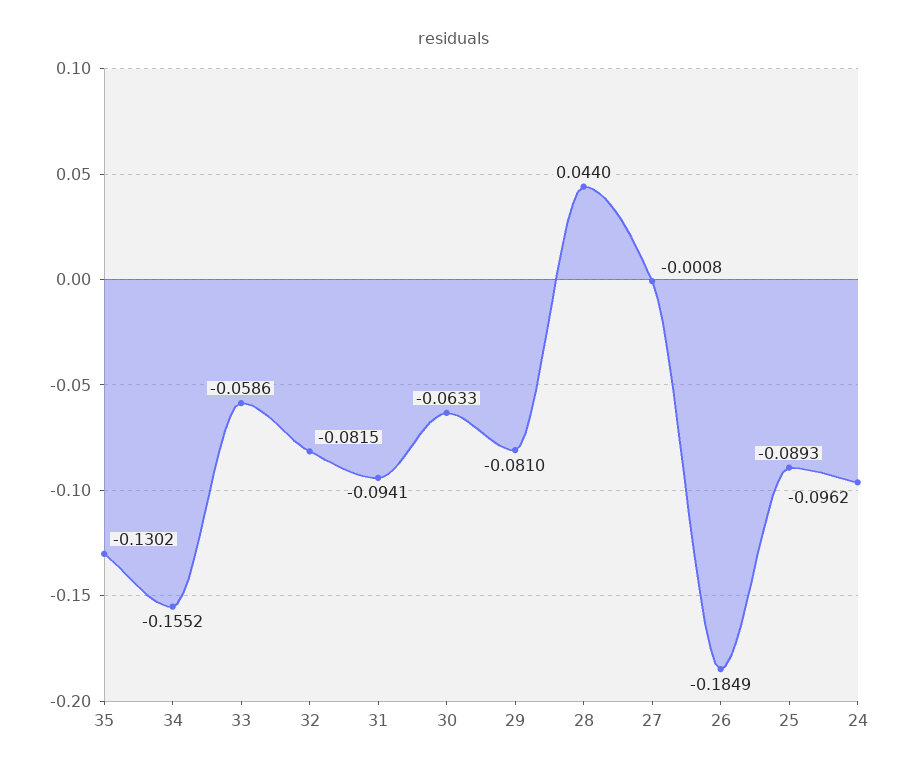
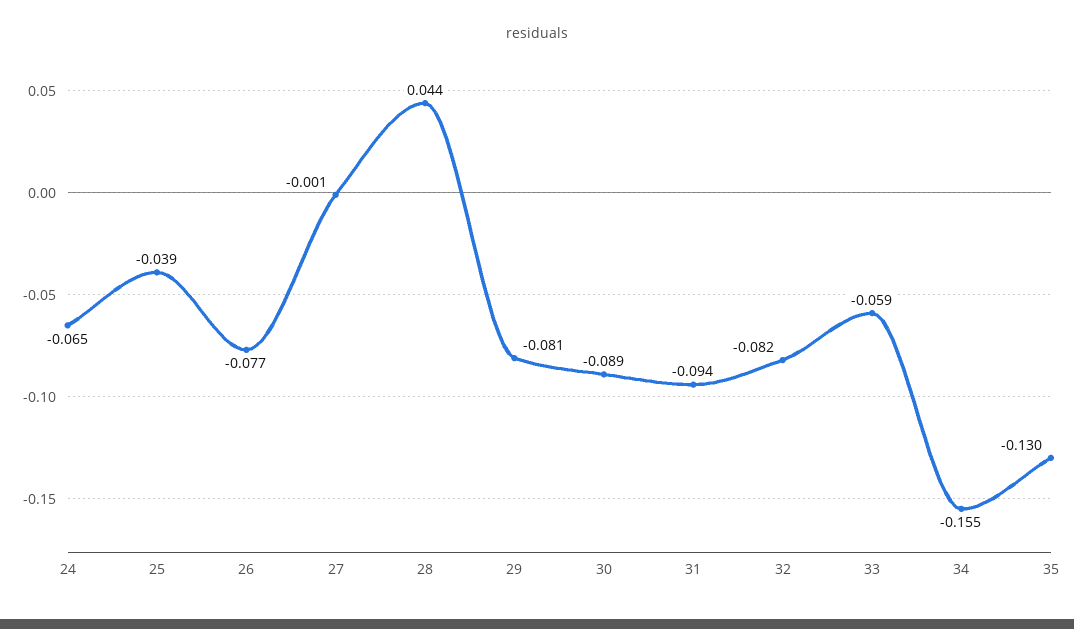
30: -0.0633 -> -0.089
26: -0.1849 -> -0.077
25: -0.0893 -> -0.039
24: -0.0962 -> -0.065

